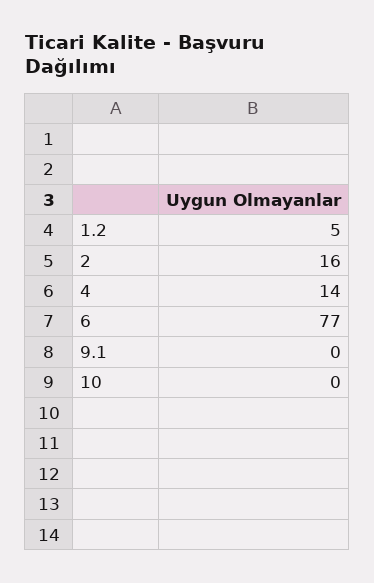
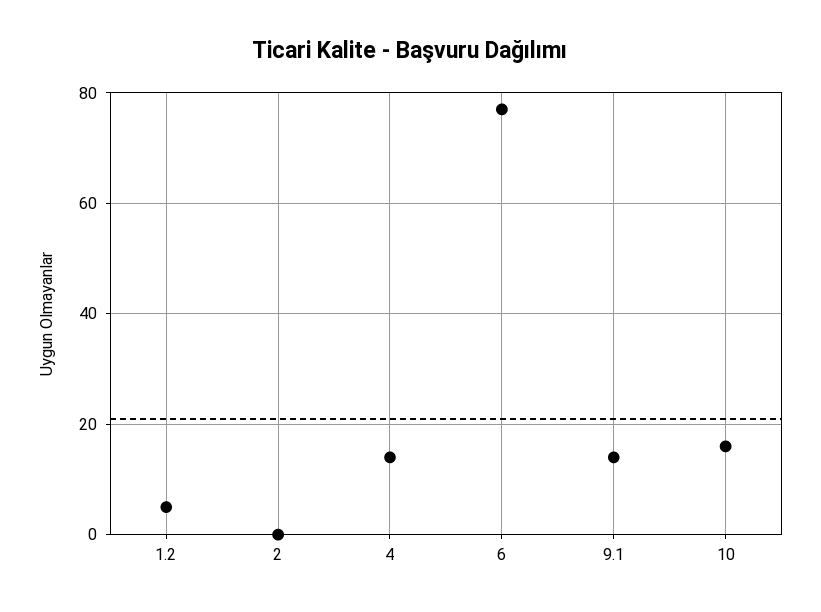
2: 16 -> 0
9.1: 0 -> 15
10: 0 -> 15

